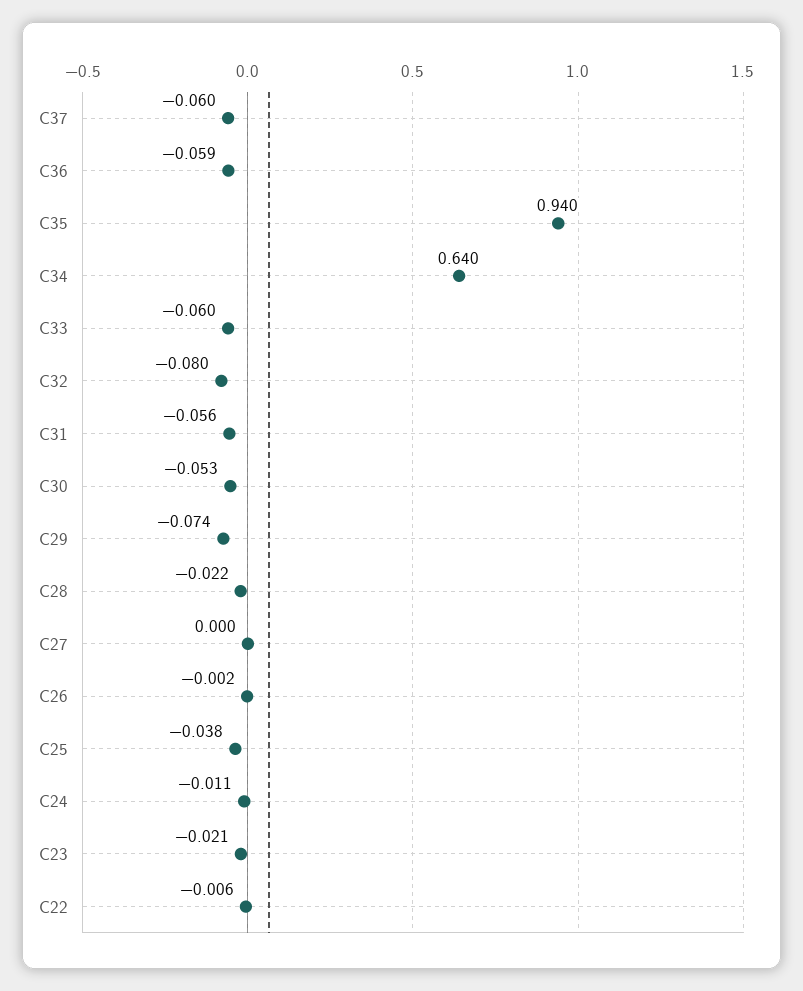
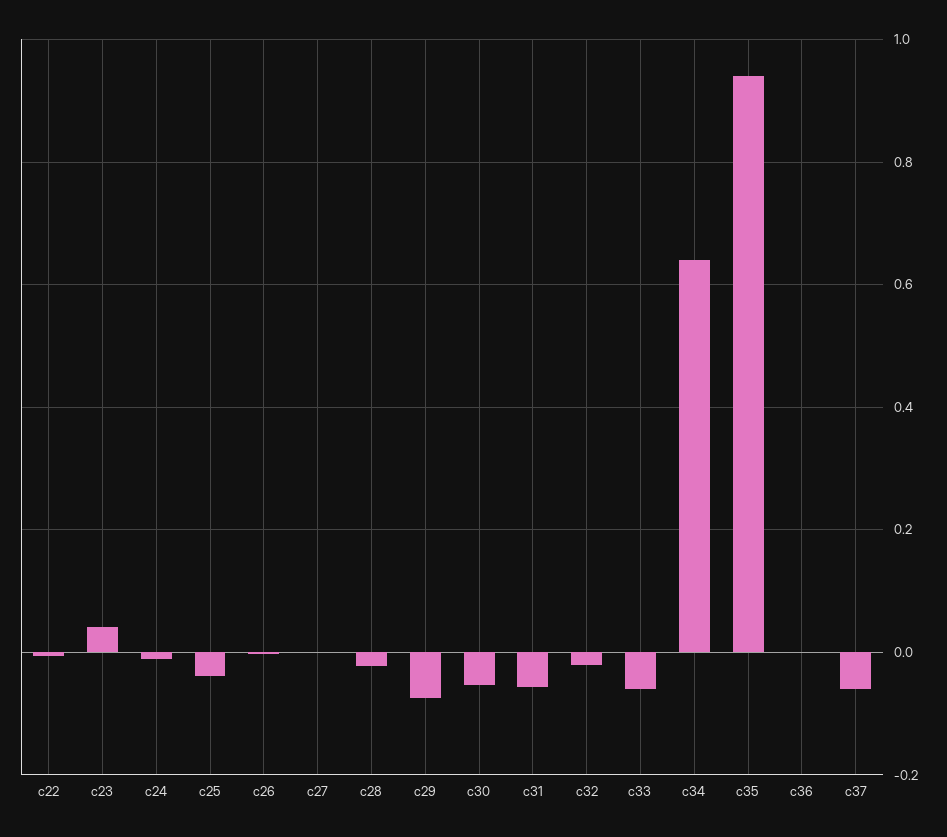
C36: -0.059 -> 0
C32: -0.08 -> -0.02
C23: -0.021 -> 0.04

